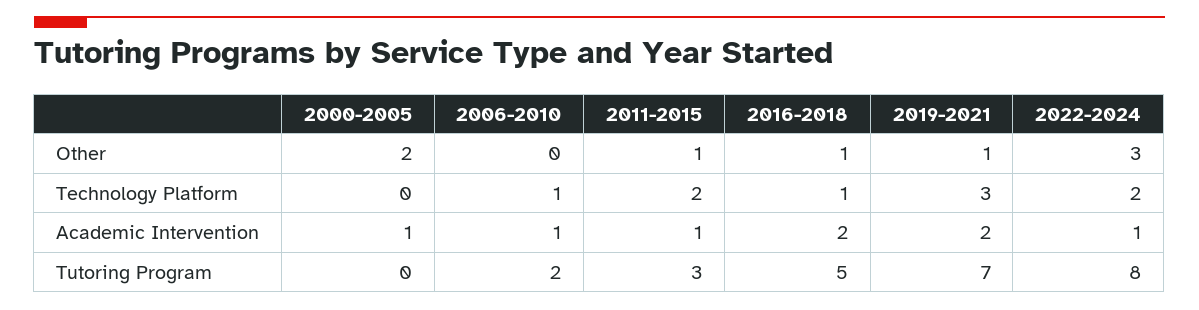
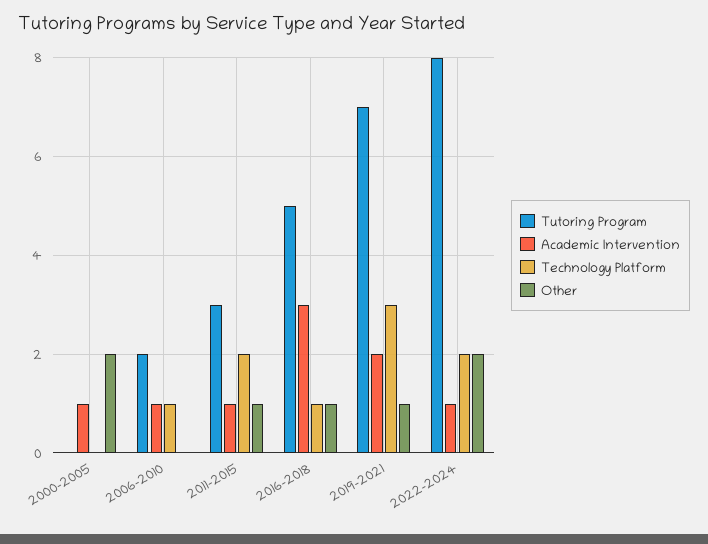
Other, 2022-2024: 3 -> 2
Academic Intervention, 2016-2018: 2 -> 3

